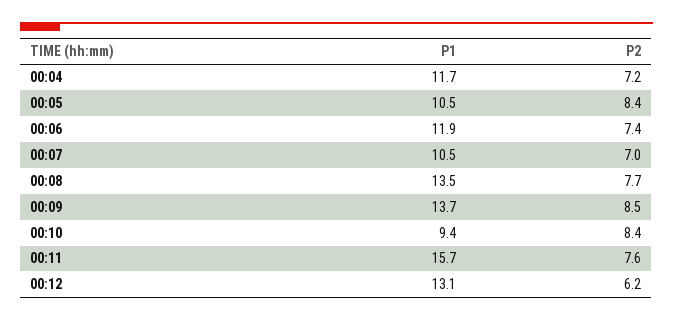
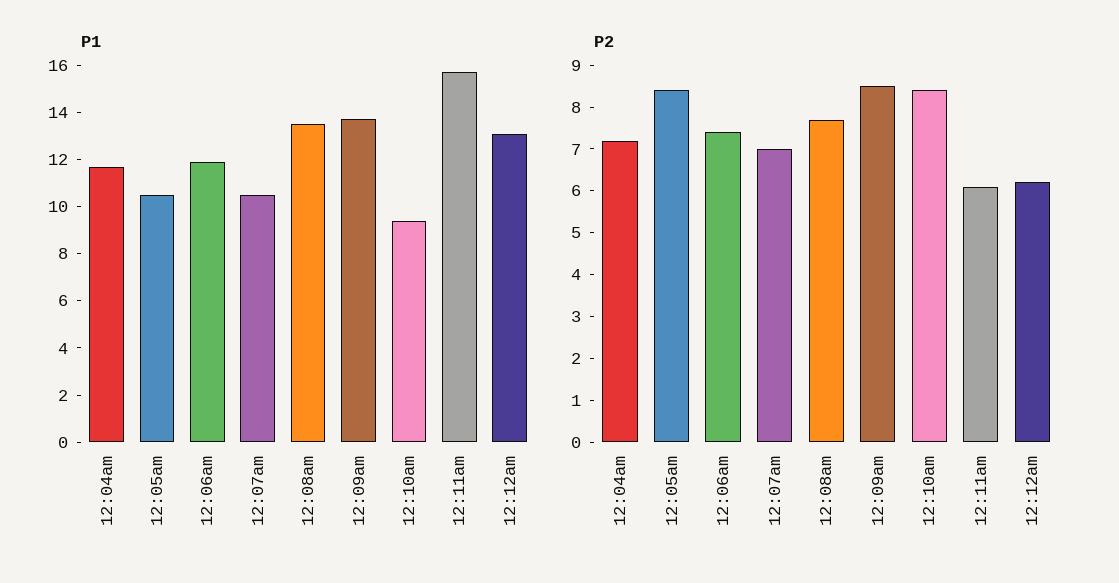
P2, 00:11: 7.6 -> 6

